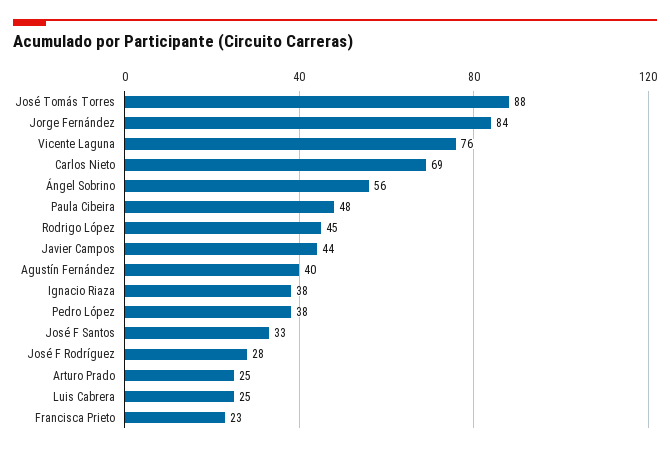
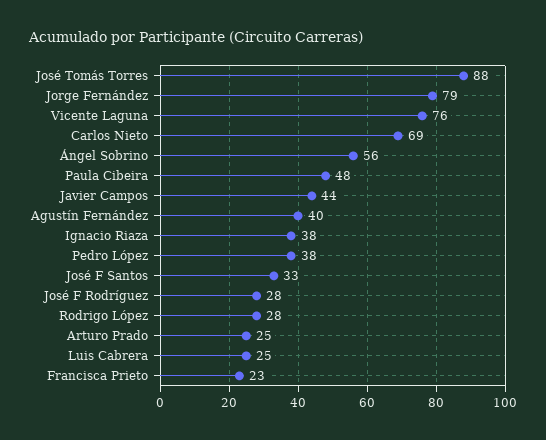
Jorge Fernández: 84 -> 79
Rodrigo López: 45 -> 28

